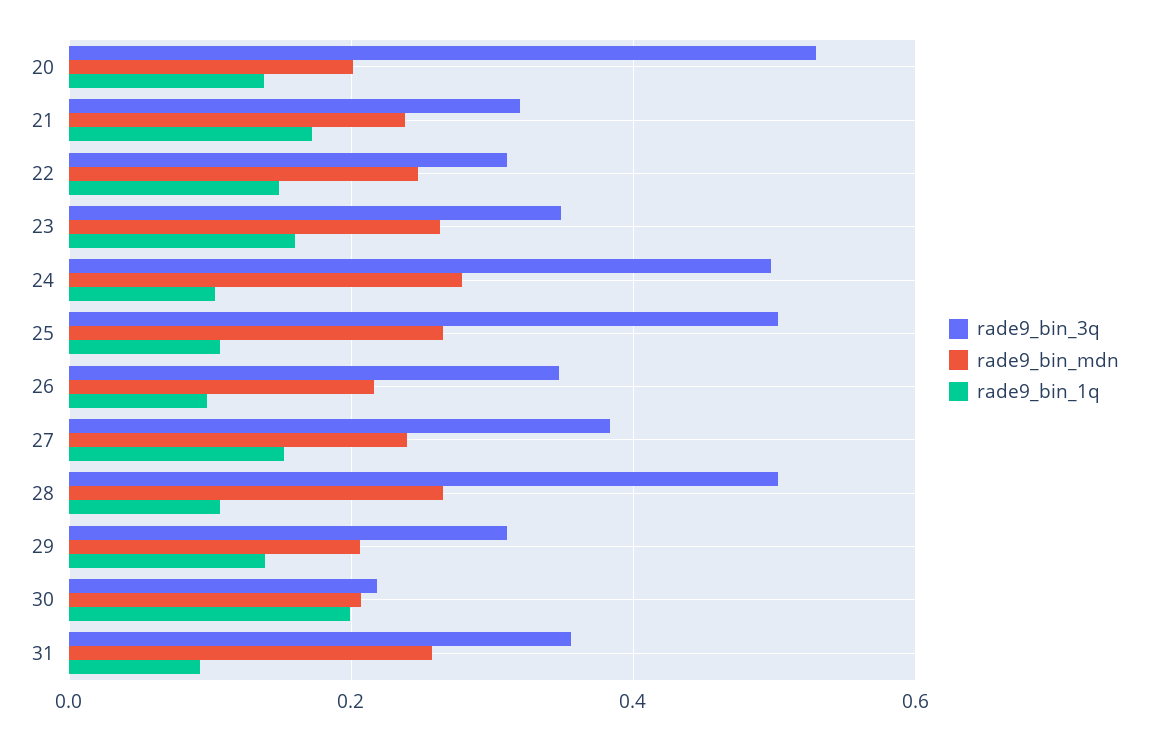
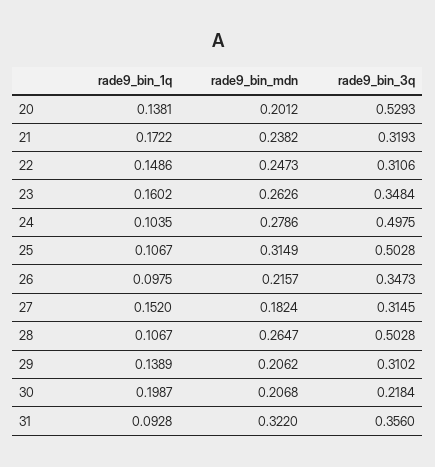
rade9_bin_mdn, 25: 0.26 -> 0.3149
rade9_bin_3q, 27: 0.38 -> 0.3145
rade9_bin_mdn, 27: 0.24 -> 0.1824
rade9_bin_mdn, 31: 0.26 -> 0.322

